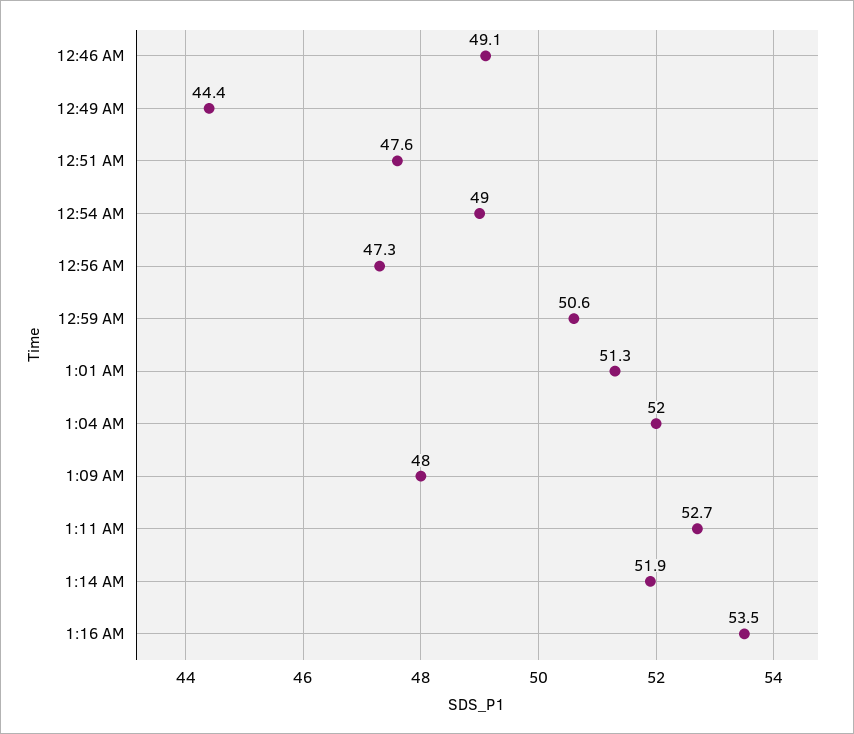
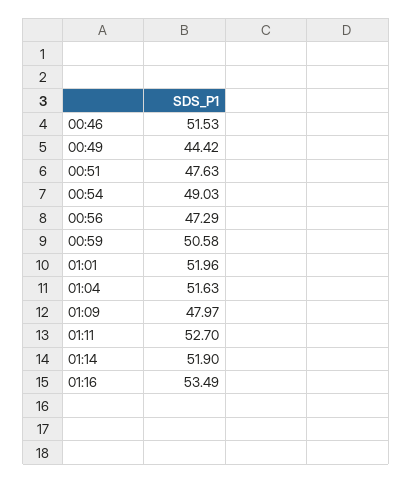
12:46 AM: 49.1 -> 51.53
1:01 AM: 51.3 -> 51.96
1:04 AM: 52 -> 51.63

